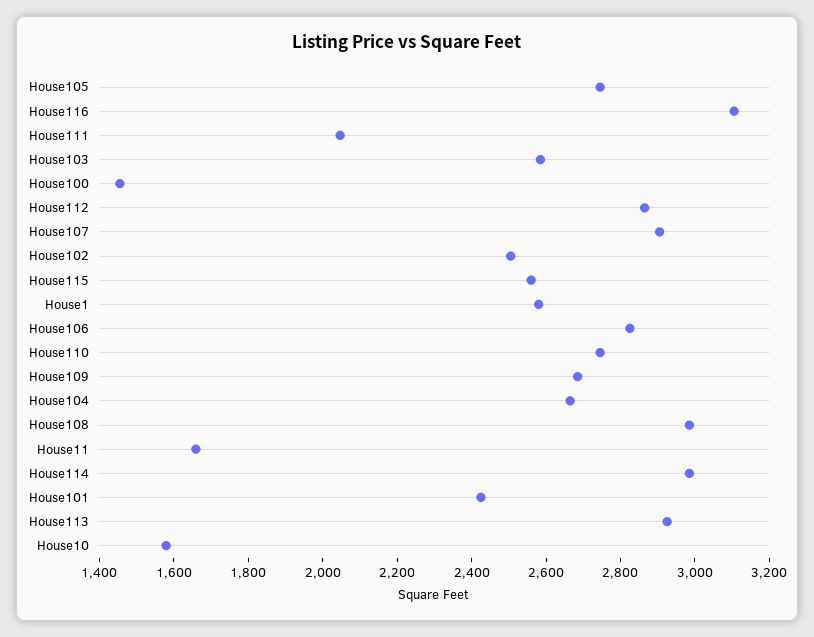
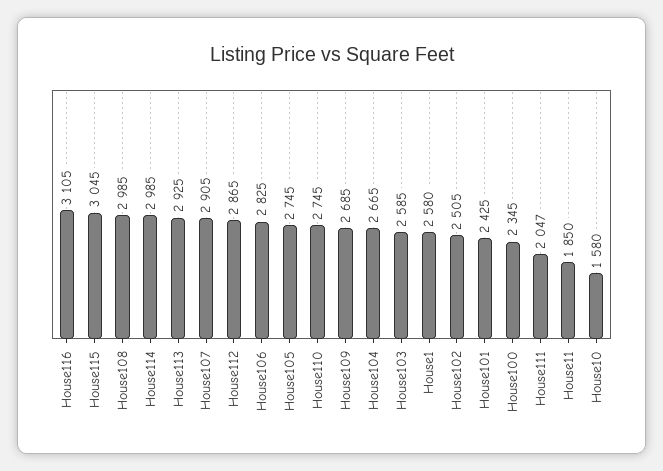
House100: 1450 -> 2345
House115: 2550 -> 3045
House11: 1650 -> 1850

